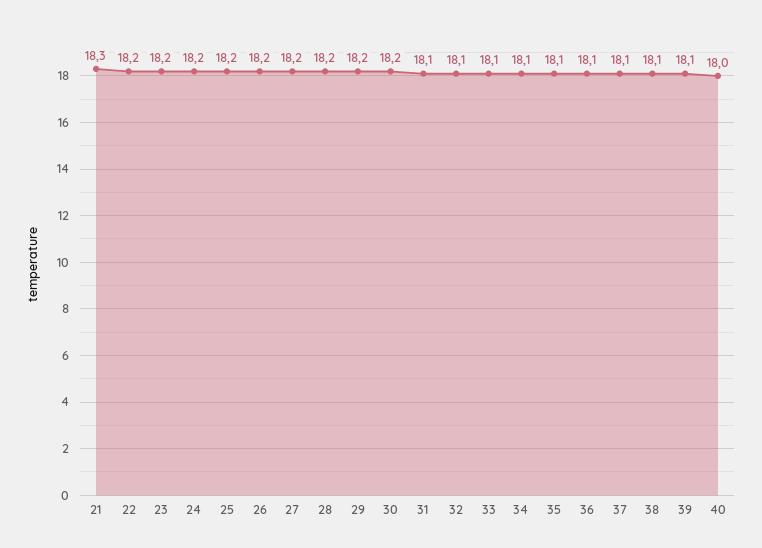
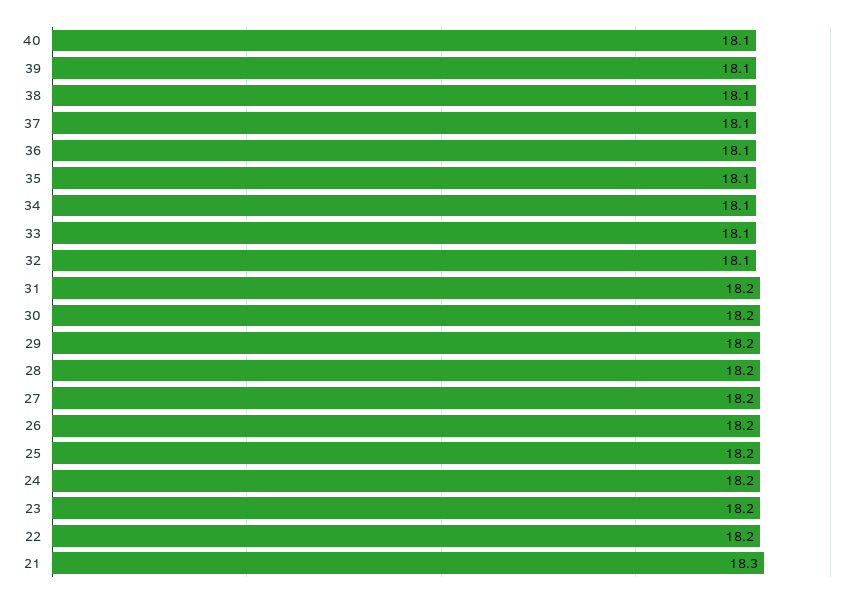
31: 18.1 -> 18.2
40: 18 -> 18.1

